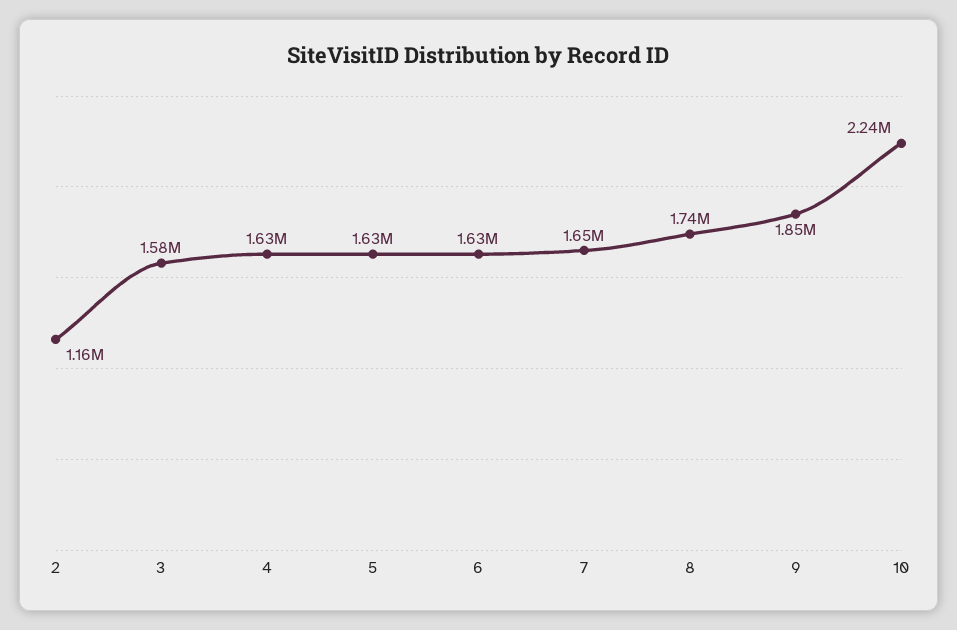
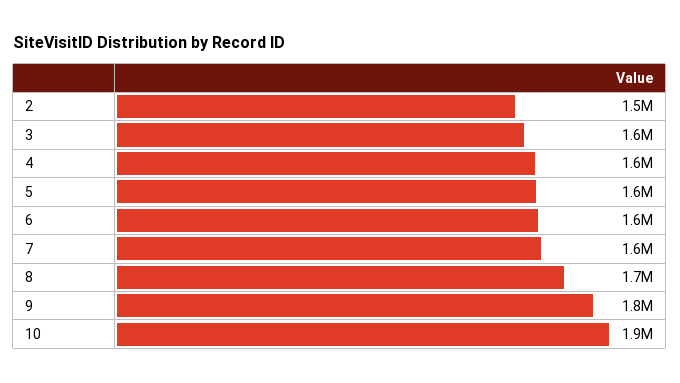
2: 1160000 -> 1500000
10: 2240000 -> 1900000

